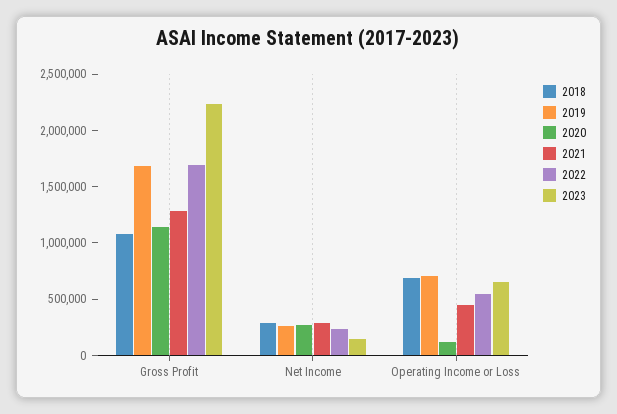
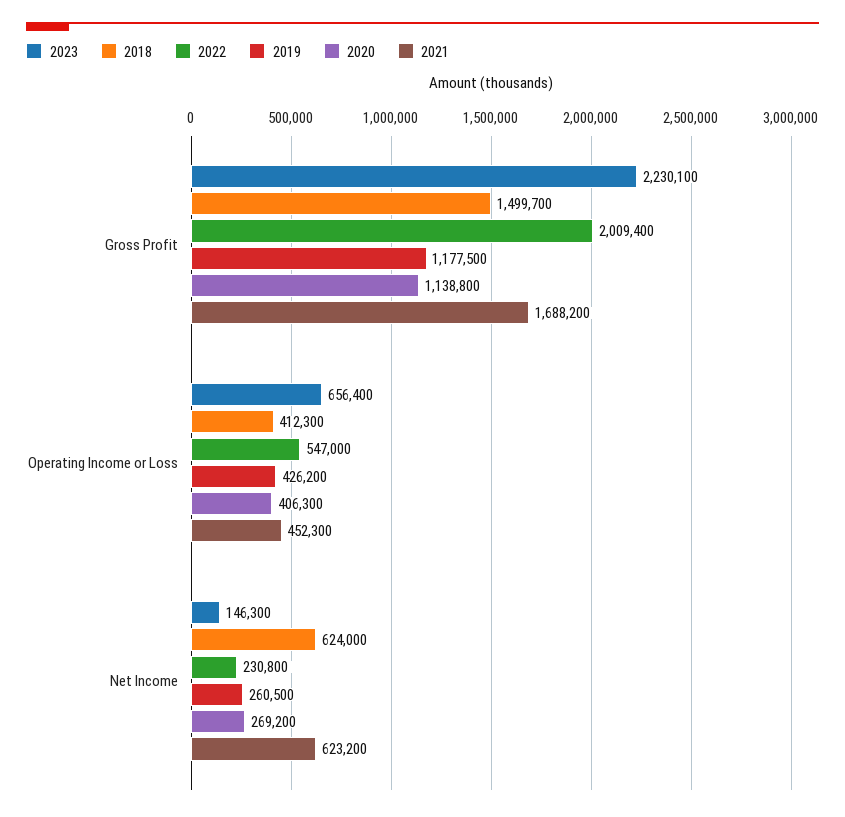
2018, Gross Profit: 1100000 -> 1499700
2019, Gross Profit: 1700000 -> 1177500
2021, Gross Profit: 1300000 -> 1688200
2022, Gross Profit: 1700000 -> 2009400
2018, Net Income: 300000 -> 624000
2021, Net Income: 300000 -> 623200
2018, Operating Income or Loss: 700000 -> 412300
2019, Operating Income or Loss: 700000 -> 426200
2020, Operating Income or Loss: 100000 -> 406300

